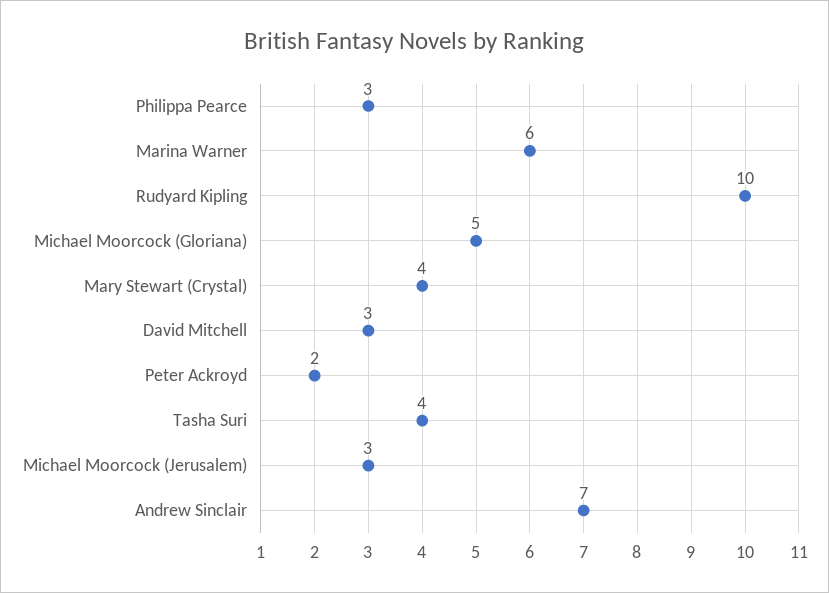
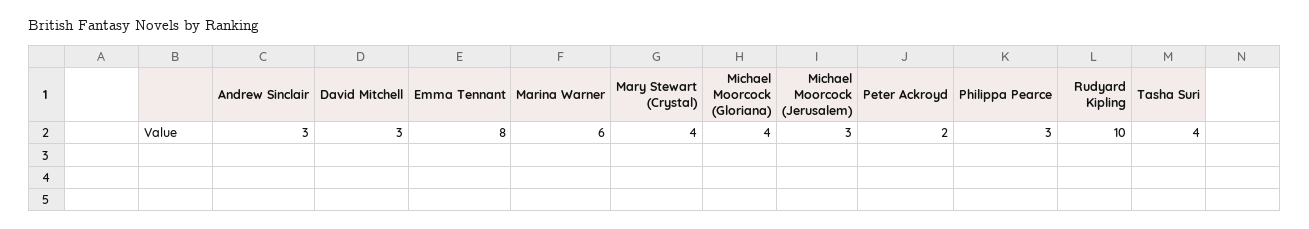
Michael Moorcock (Gloriana): 5 -> 4
Andrew Sinclair: 7 -> 3
Emma Tennant: none -> 8

